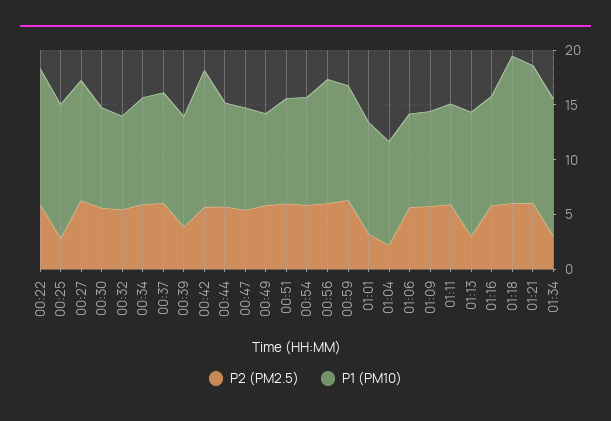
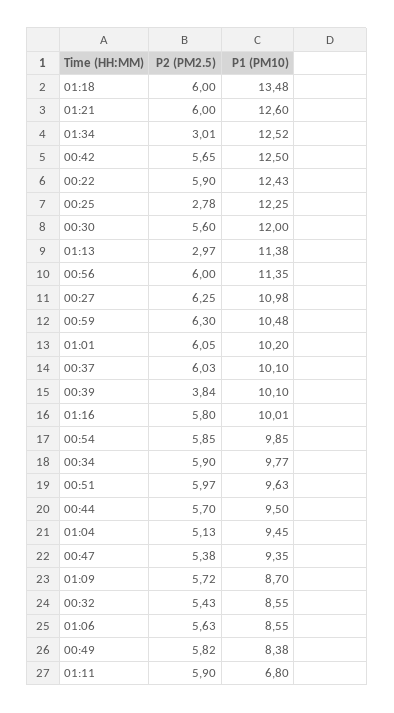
P1 (PM10), 00:30: 9 -> 12
P2 (PM2.5), 01:01: 3 -> 6.05
P2 (PM2.5), 01:04: 2 -> 5.13
P1 (PM10), 01:11: 9 -> 6.8

